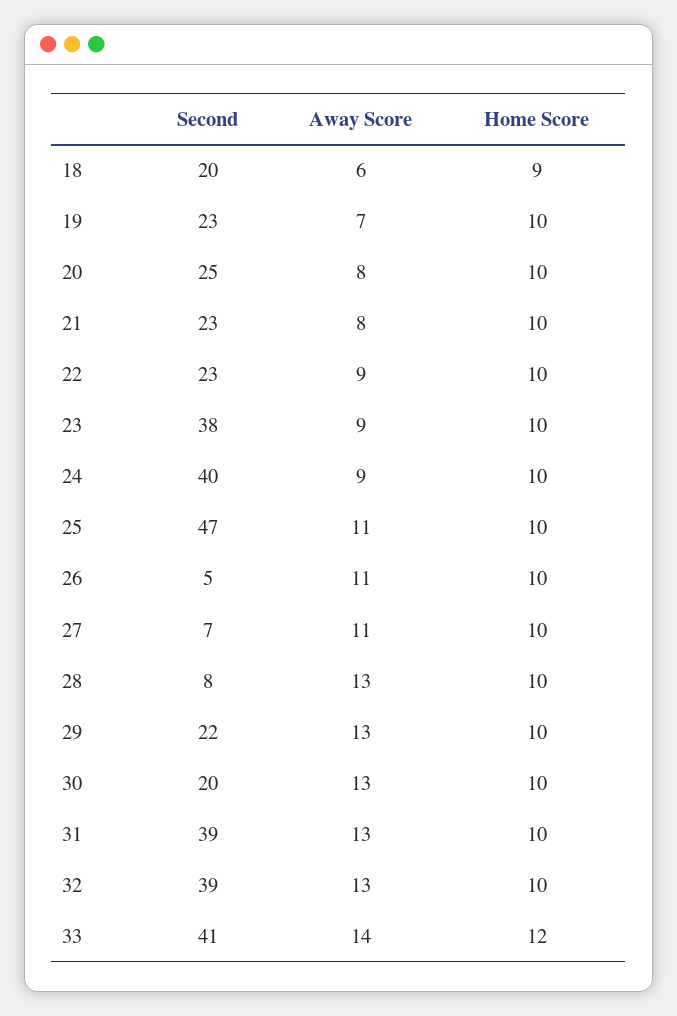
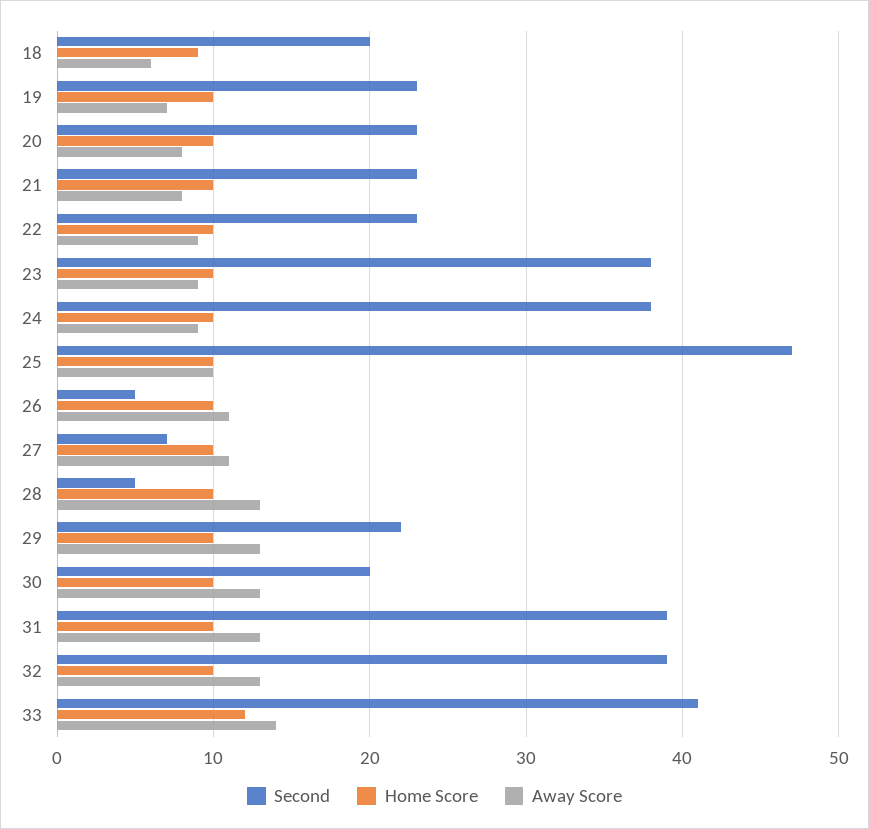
Second, 20: 25 -> 23
Second, 24: 40 -> 38
Away Score, 25: 11 -> 10
Second, 28: 8 -> 5

